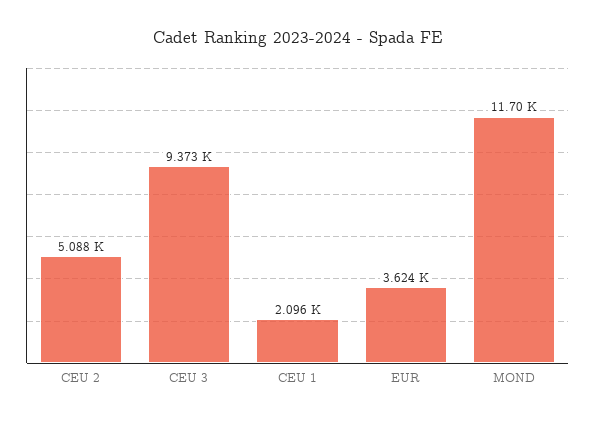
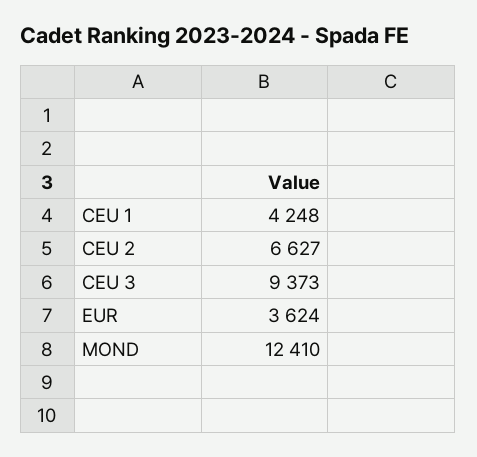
CEU 2: 5088 -> 6627
CEU 1: 2096 -> 4248
MOND: 11700 -> 12410

